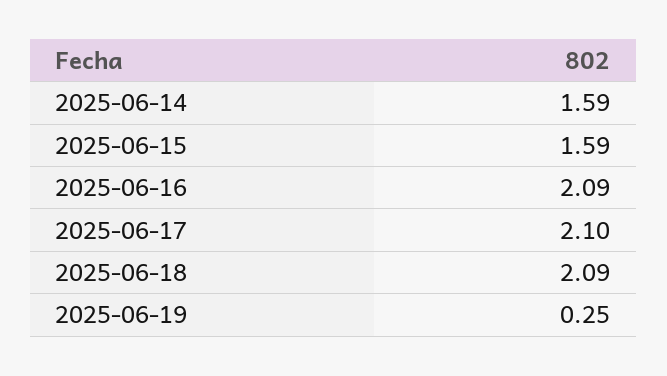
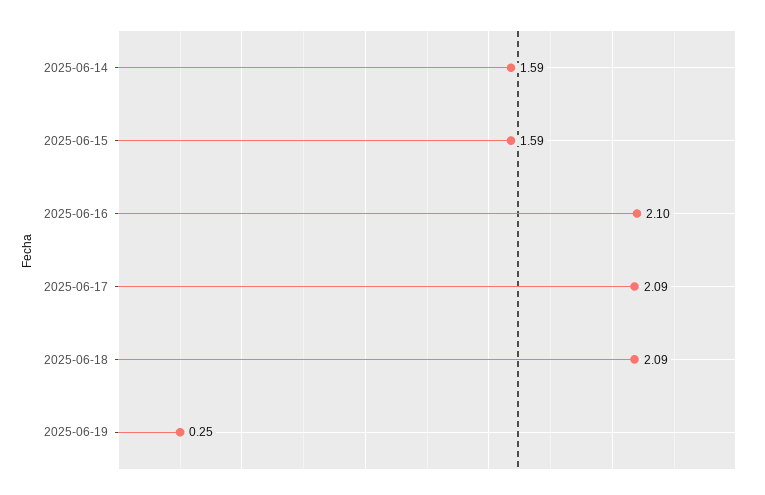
2025-06-16: 2.09 -> 2.1
2025-06-17: 2.1 -> 2.09

